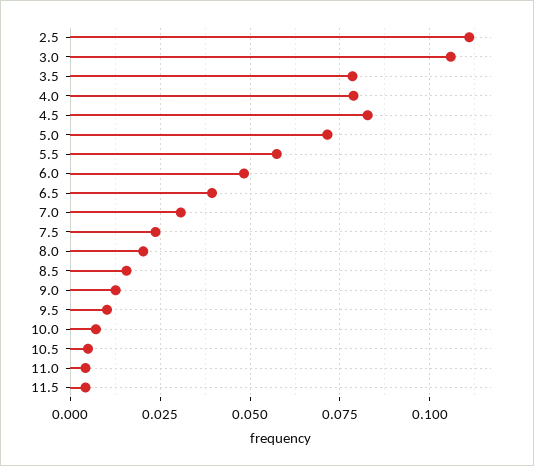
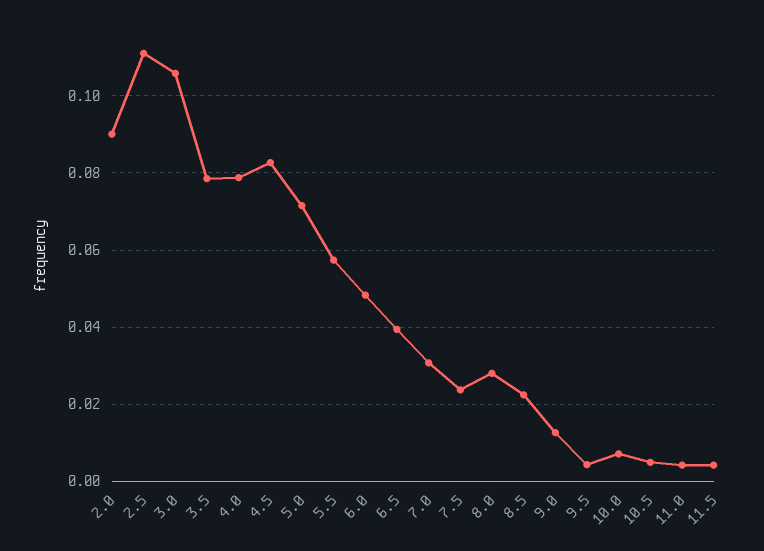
8.0: 0.02 -> 0.028
8.5: 0.015 -> 0.022
9.5: 0.01 -> 0.004
2.0: none -> 0.09

